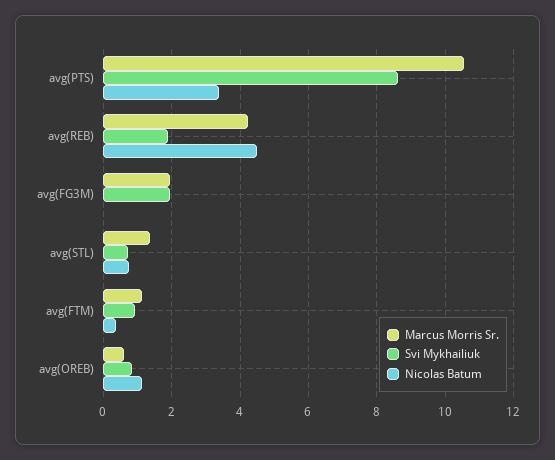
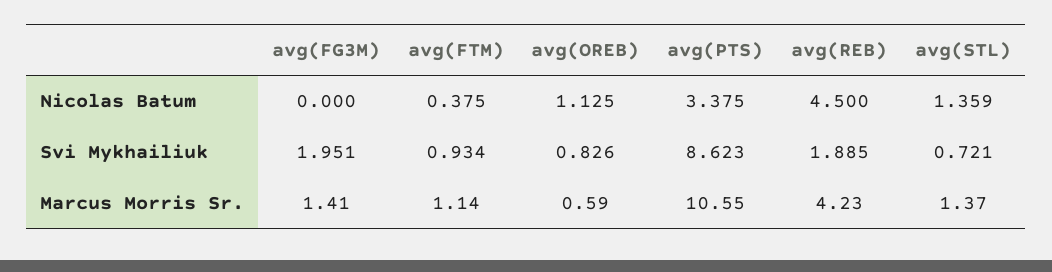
Marcus Morris Sr., avg(FG3M): 2 -> 1.41
Nicolas Batum, avg(STL): 0.8 -> 1.359

